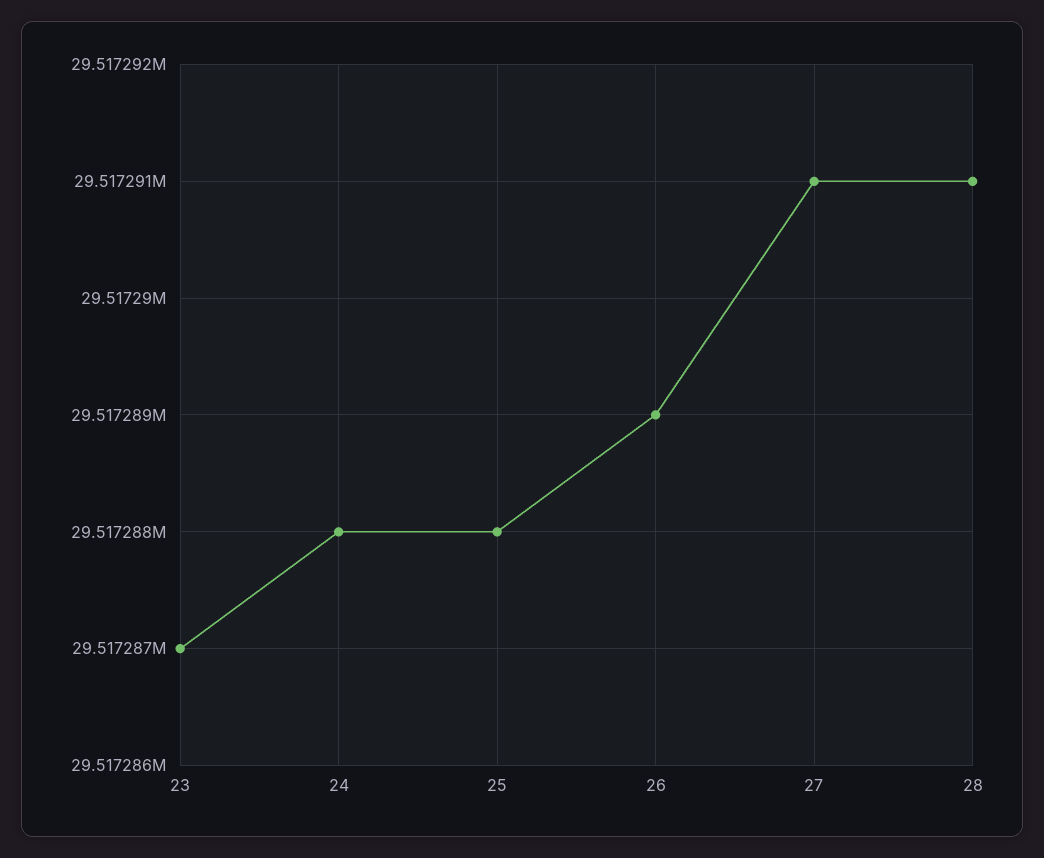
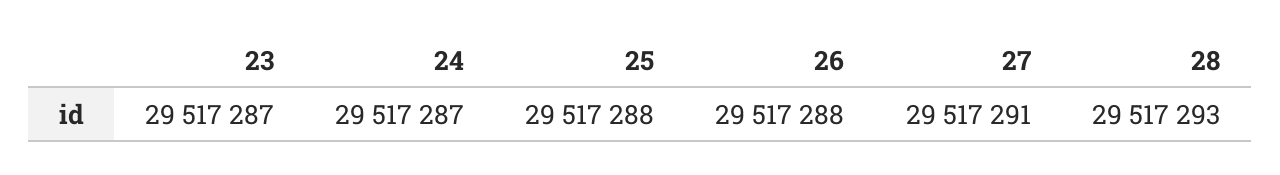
24: 29517288 -> 29517287
26: 29517289 -> 29517288
28: 29517291 -> 29517293

